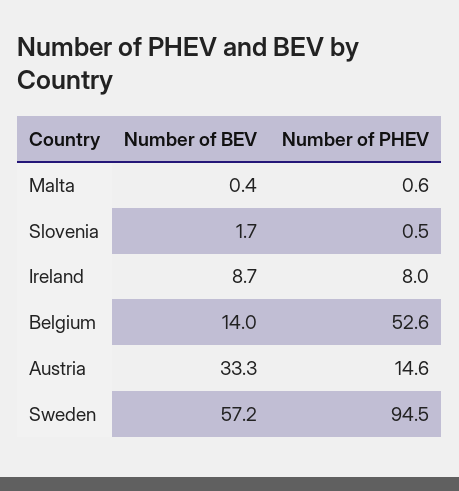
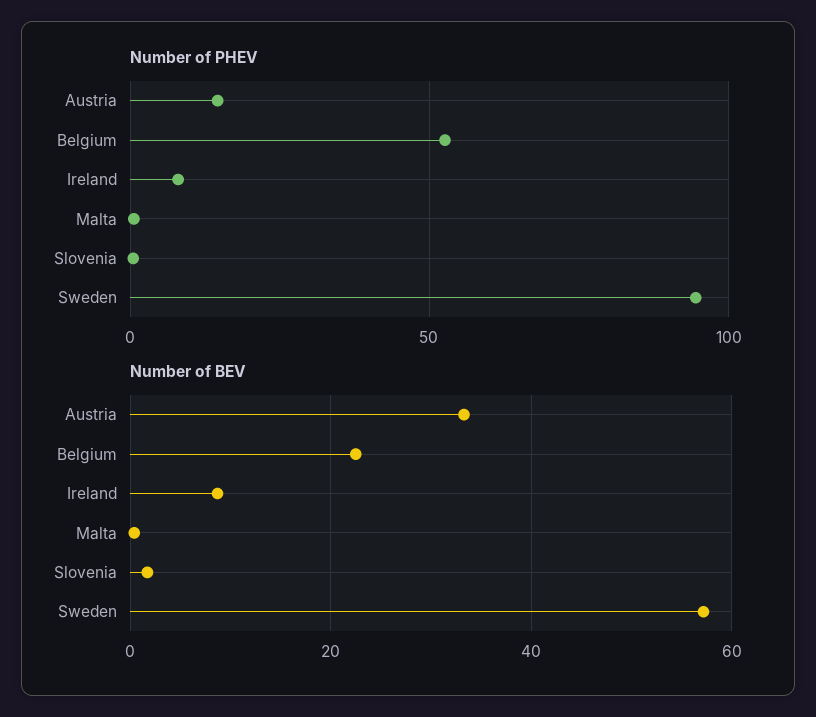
Number of BEV, Belgium: 14 -> 22

